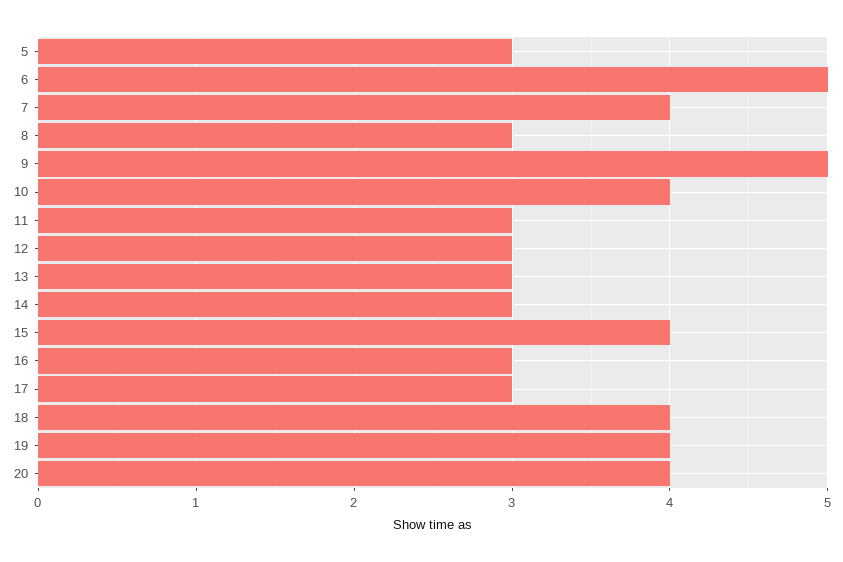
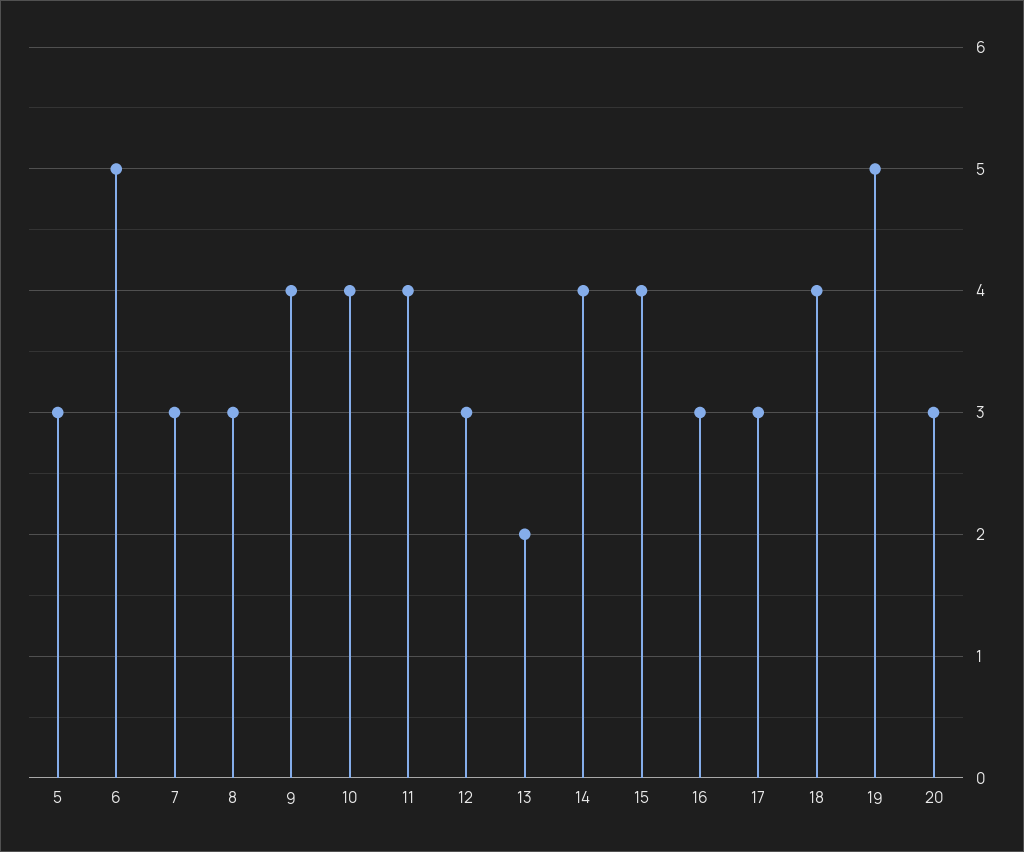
7: 4 -> 3
9: 5 -> 4
11: 3 -> 4
13: 3 -> 2
14: 3 -> 4
19: 4 -> 5
20: 4 -> 3

